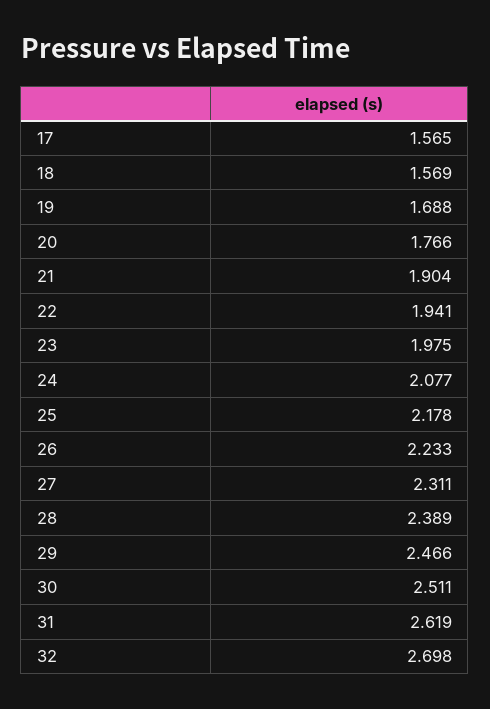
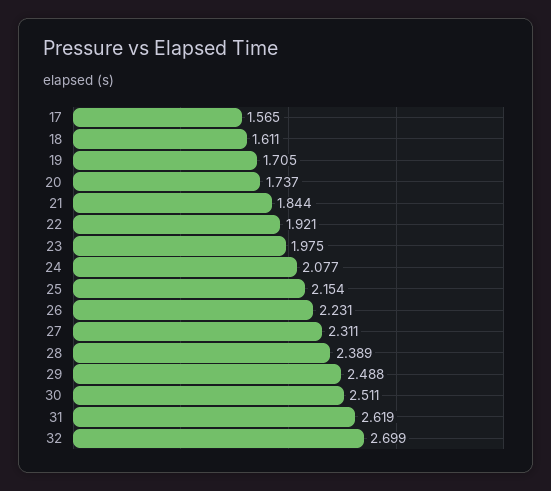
18: 1.569 -> 1.611
19: 1.688 -> 1.705
20: 1.766 -> 1.737
21: 1.904 -> 1.844
22: 1.941 -> 1.921
25: 2.178 -> 2.154
26: 2.233 -> 2.231
29: 2.466 -> 2.488
32: 2.698 -> 2.699

